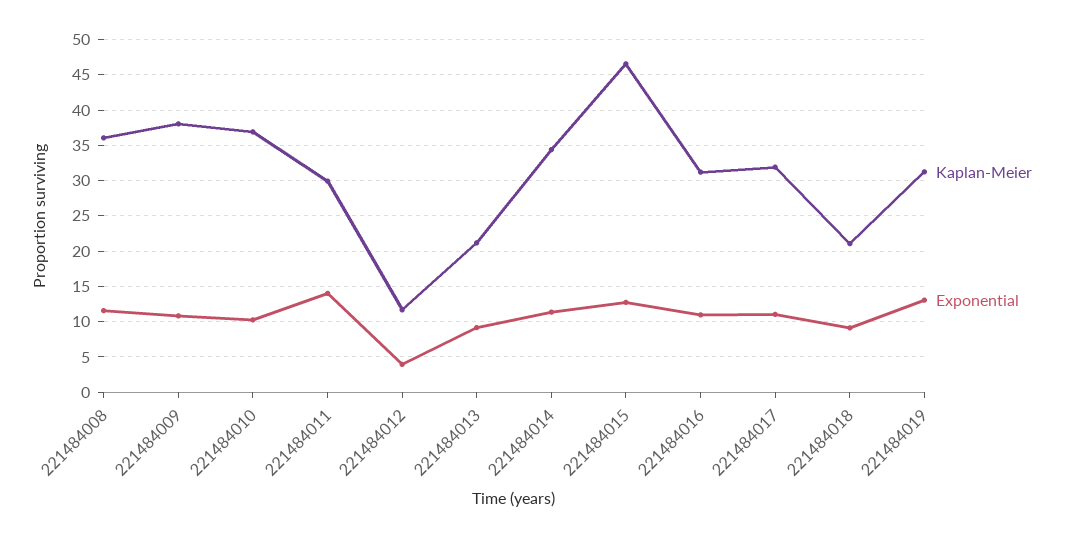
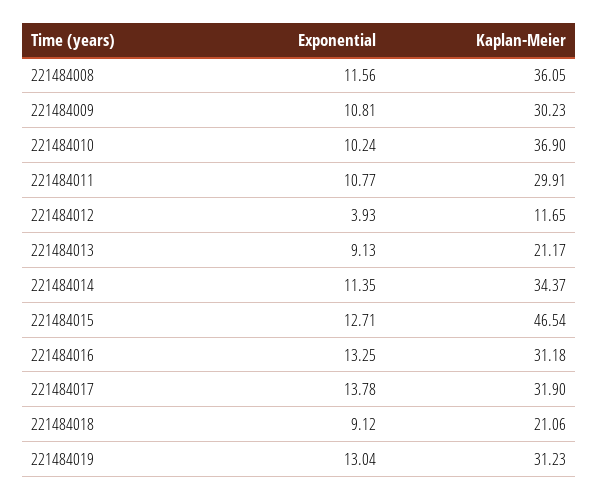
Kaplan-Meier, 221484009: 38 -> 30.23
Exponential, 221484011: 14 -> 10.77
Exponential, 221484016: 11 -> 13.25
Exponential, 221484017: 11 -> 13.78

